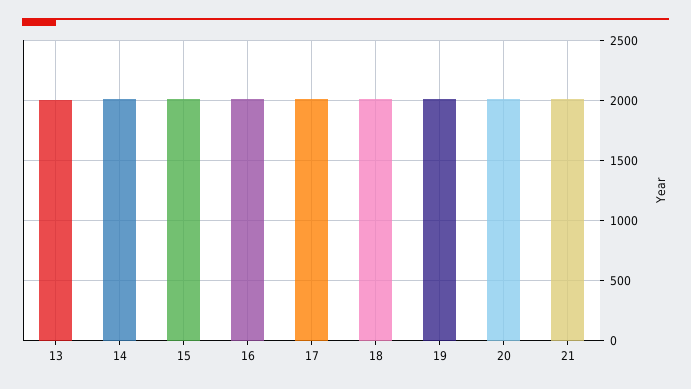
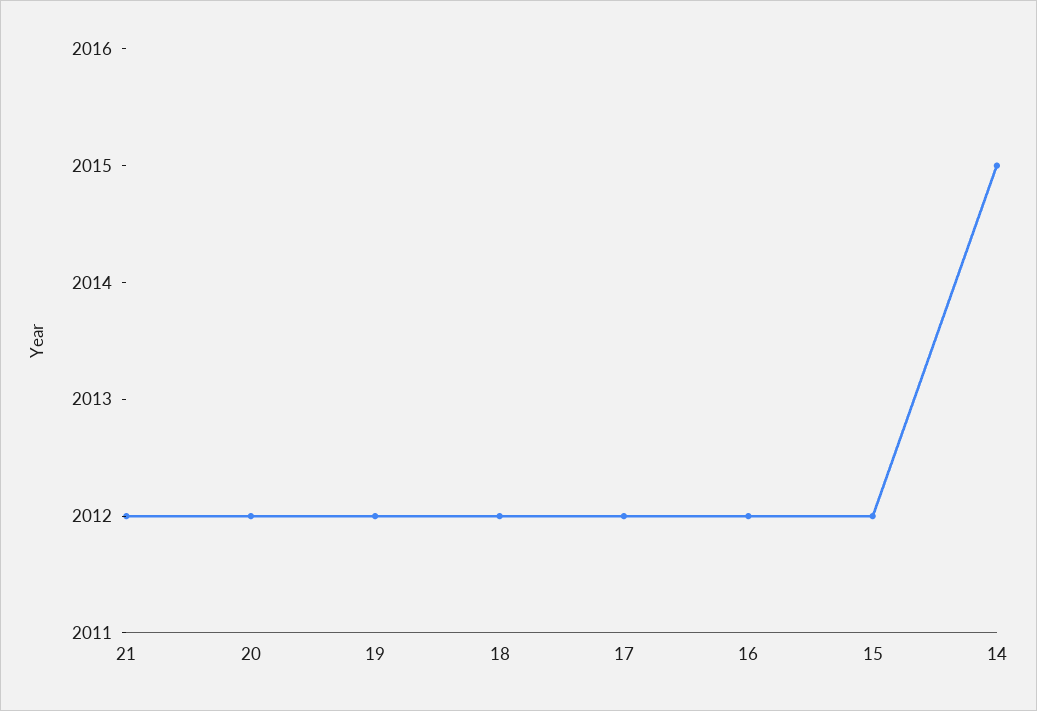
13: 2000 -> none

